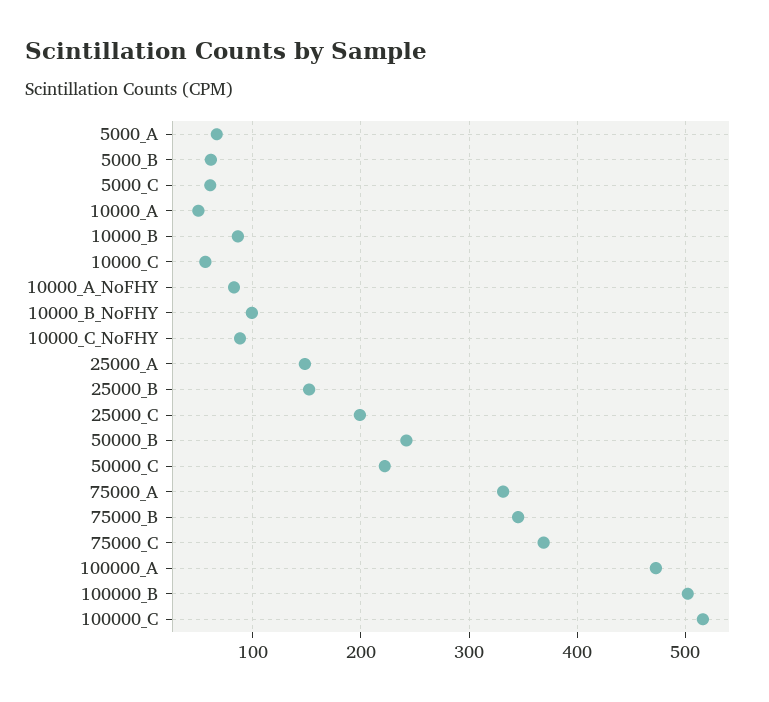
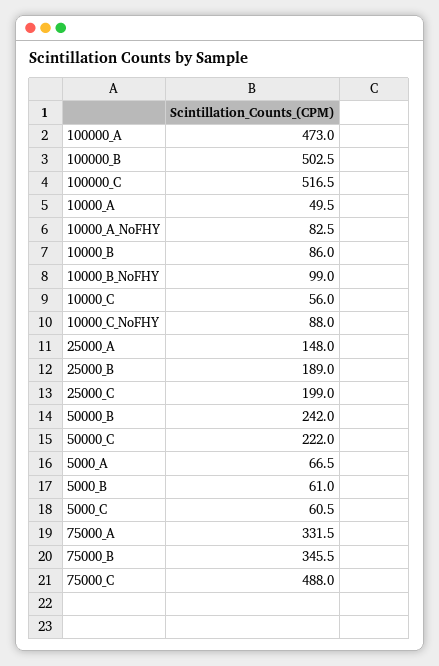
25000_B: 150 -> 189
75000_C: 370 -> 488

